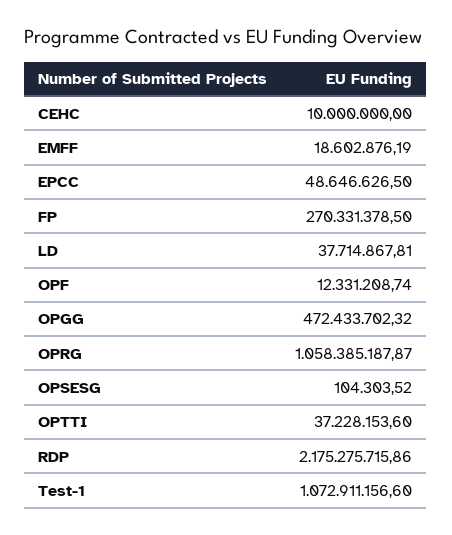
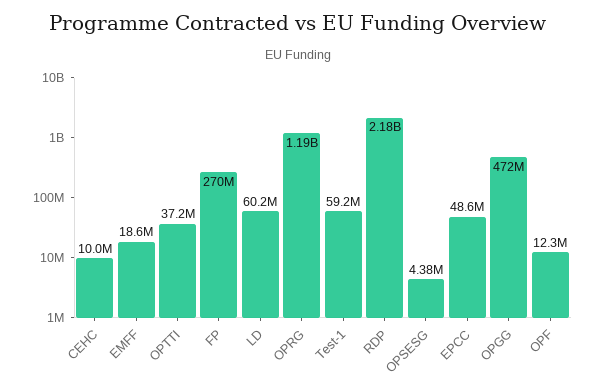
LD: 37714867.81 -> 60200000
OPRG: 1058385187.87 -> 1190000000
OPSESG: 104303.52 -> 4380000
Test-1: 1072911156.6 -> 59200000

